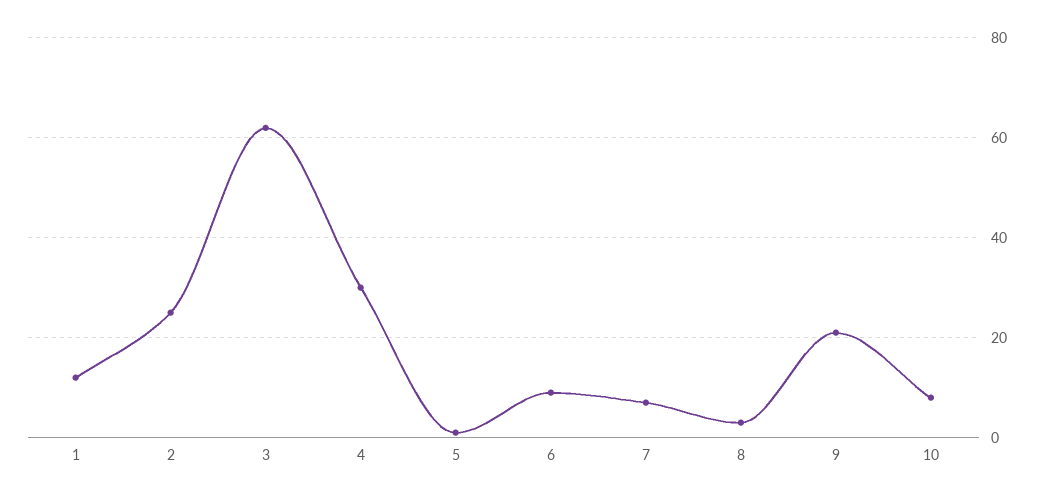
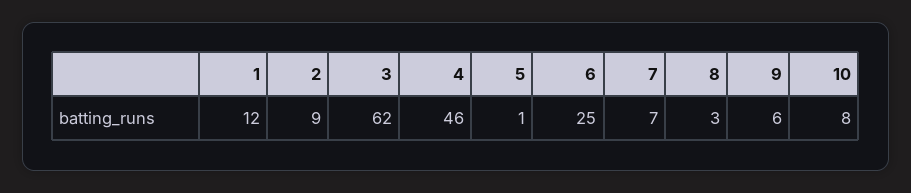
2: 25 -> 9
4: 30 -> 46
6: 10 -> 25
9: 20 -> 6

